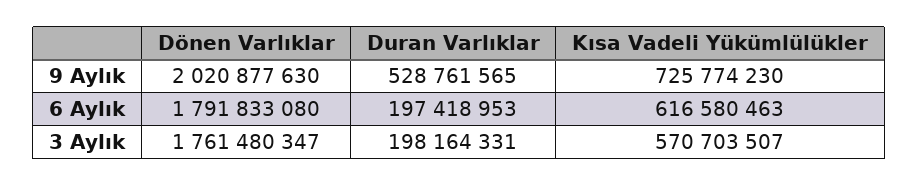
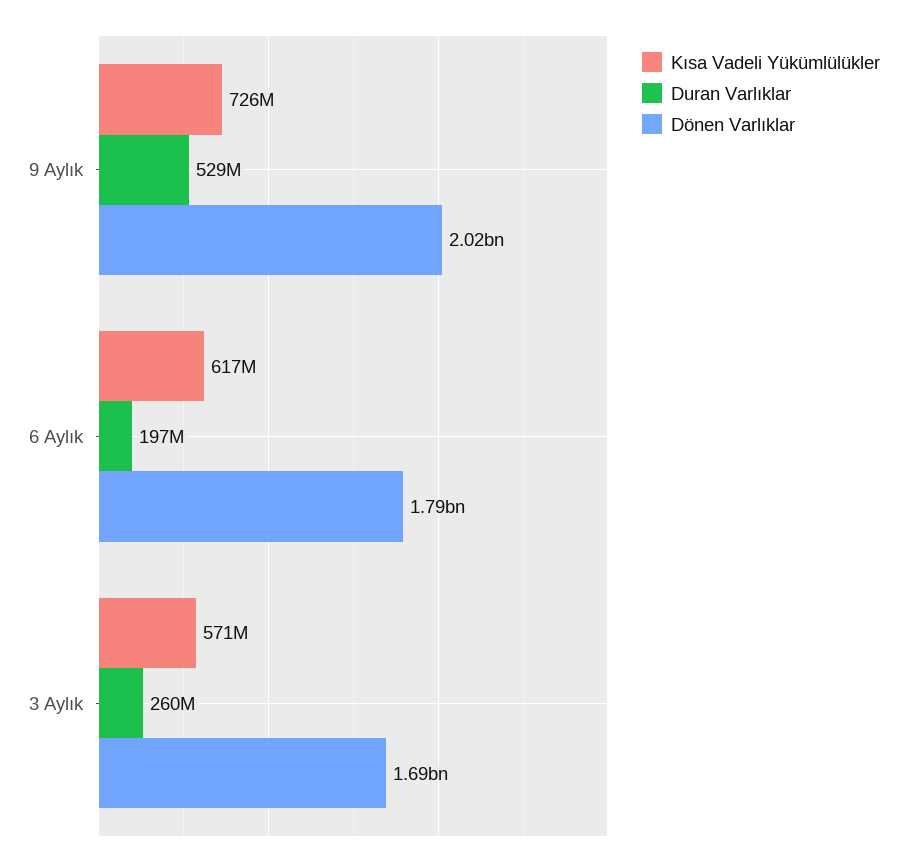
Dönen Varlıklar, 3 Aylık: 1761480347 -> 1690000000
Duran Varlıklar, 3 Aylık: 198164331 -> 260000000

